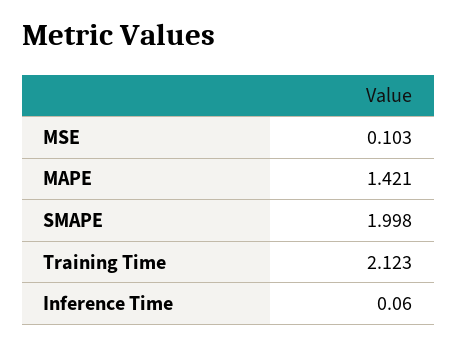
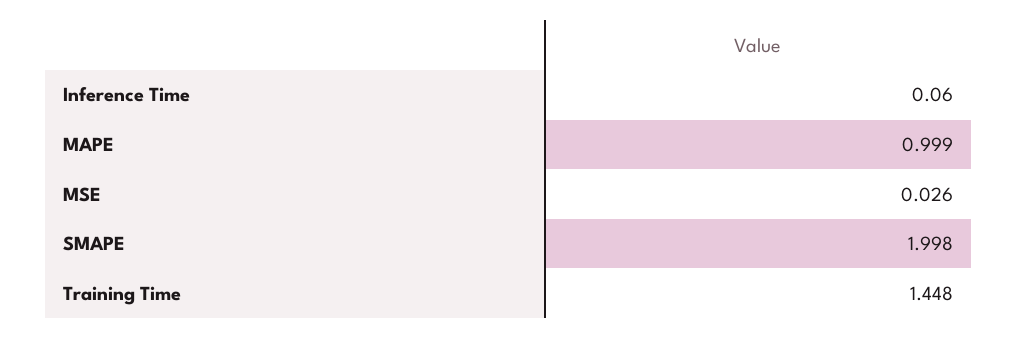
MSE: 0.103 -> 0.026
MAPE: 1.421 -> 0.999
Training Time: 2.123 -> 1.448

